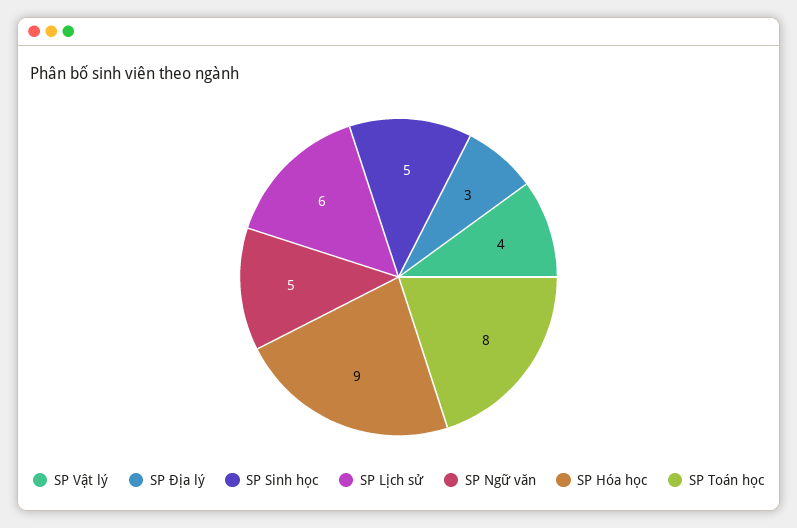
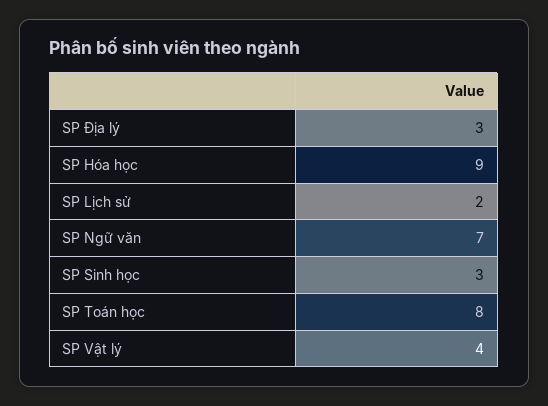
SP Sinh học: 5 -> 3
SP Lịch sử: 6 -> 2
SP Ngữ văn: 5 -> 7

